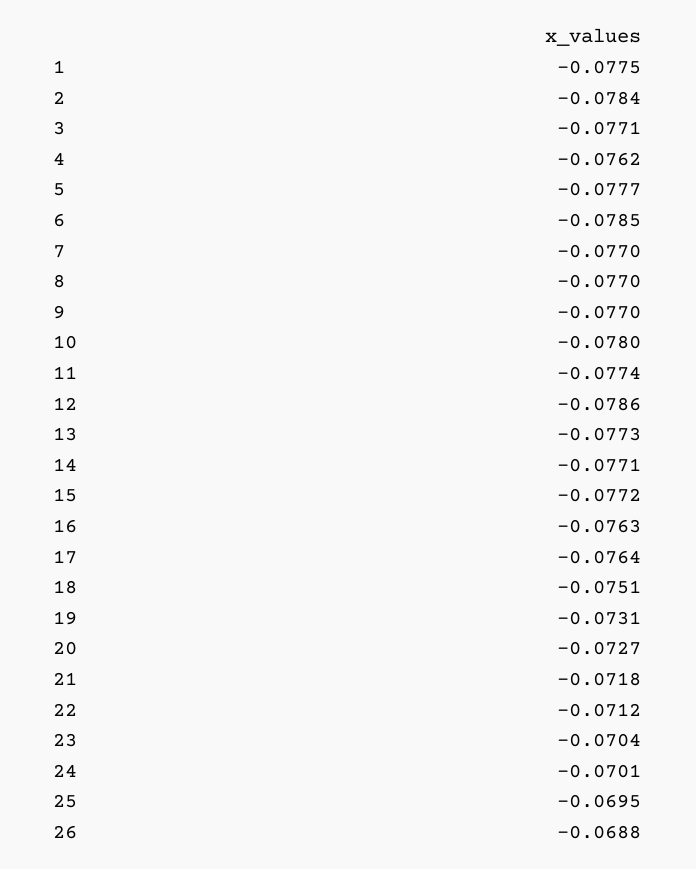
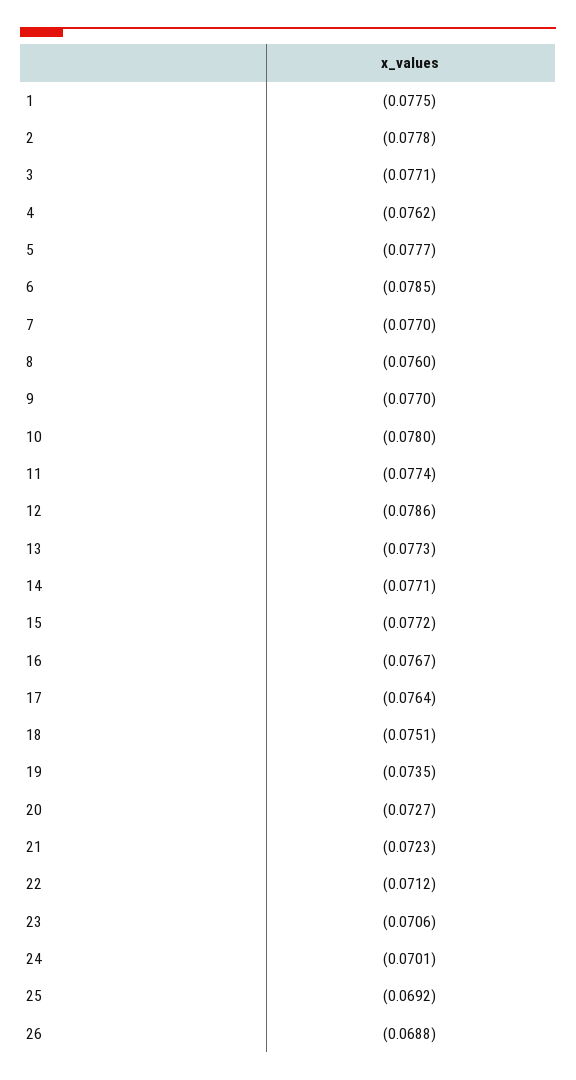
2: -0.0784 -> -0.0778
8: -0.077 -> -0.076
16: -0.0763 -> -0.0767
19: -0.0731 -> -0.0735
21: -0.0718 -> -0.0723
23: -0.0704 -> -0.0706
25: -0.0695 -> -0.0692

